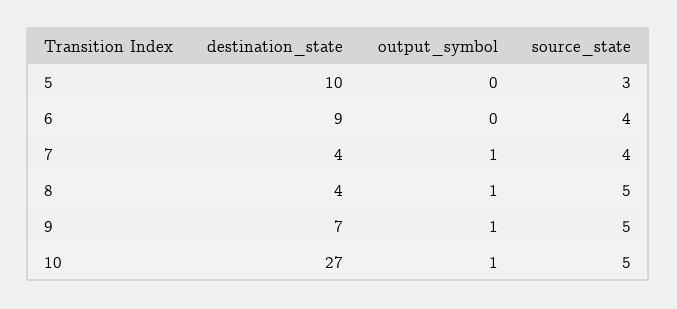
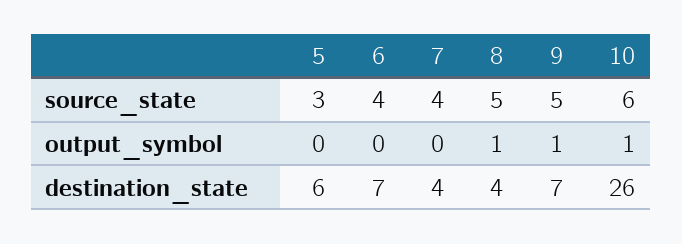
destination_state, 5: 10 -> 6
destination_state, 6: 9 -> 7
output_symbol, 7: 1 -> 0
destination_state, 10: 27 -> 26
source_state, 10: 5 -> 6

